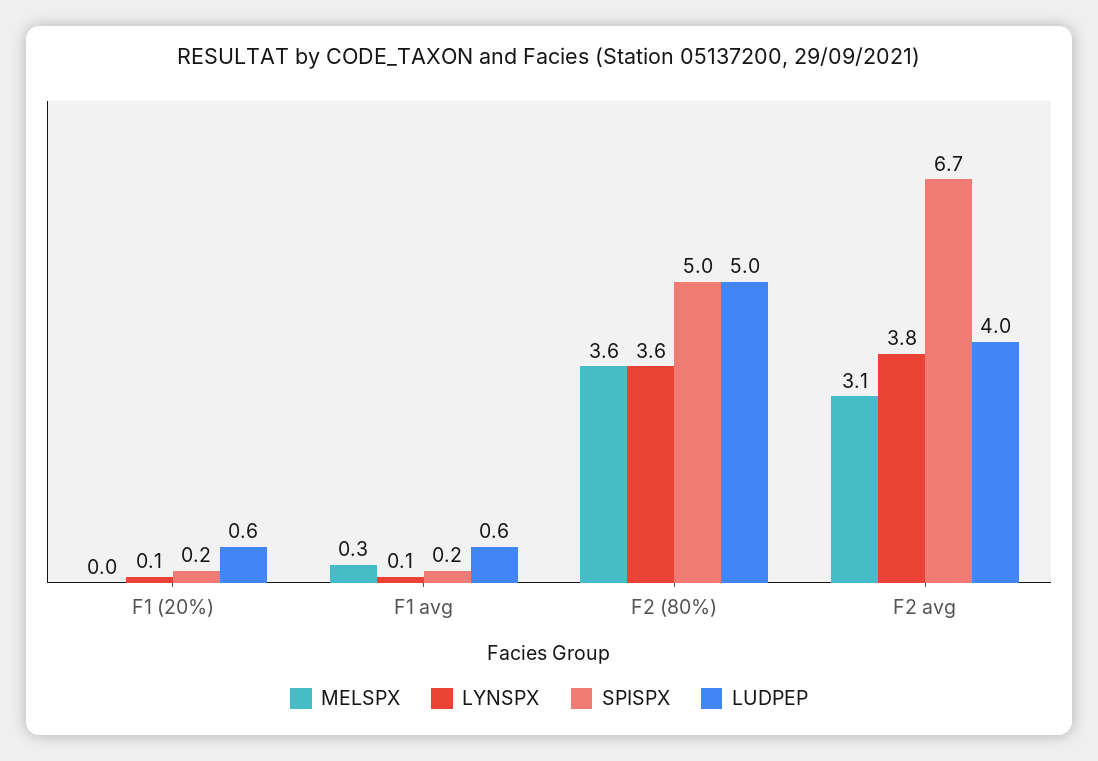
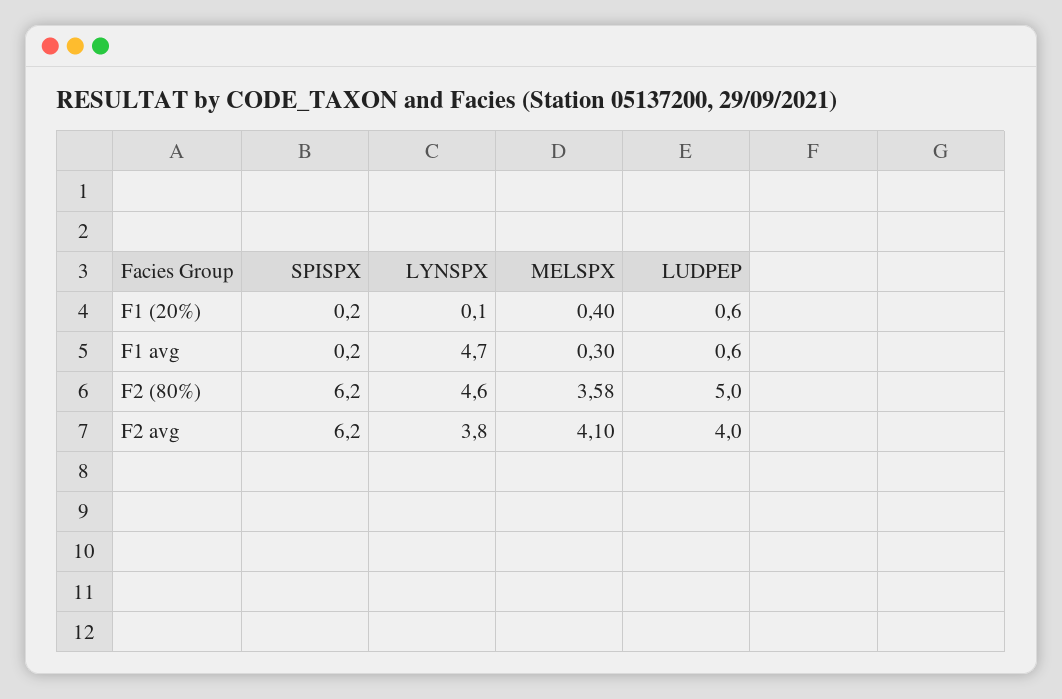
MELSPX, F1 (20%): 0 -> 0.4
LYNSPX, F1 avg: 0.1 -> 4.7
LYNSPX, F2 (80%): 3.6 -> 4.6
SPISPX, F2 (80%): 5 -> 6.2
MELSPX, F2 avg: 3.1 -> 4.1
SPISPX, F2 avg: 6.7 -> 6.2

